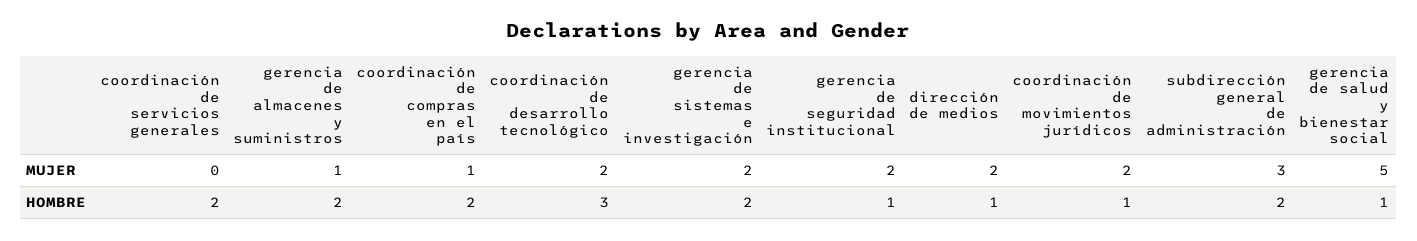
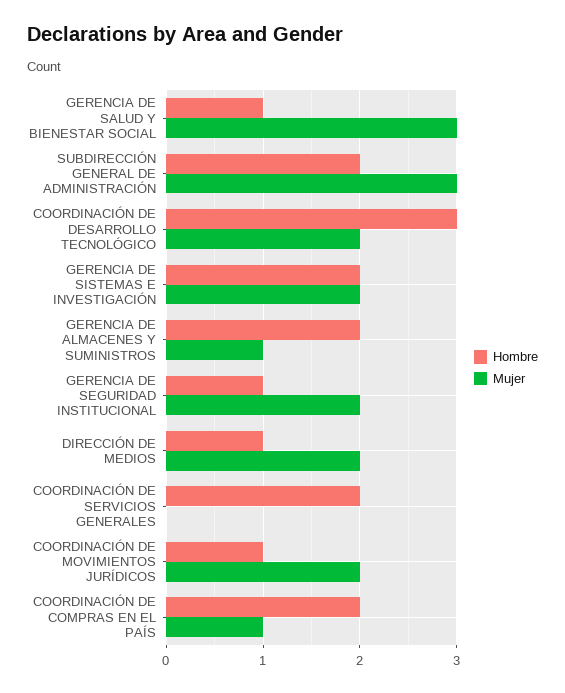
MUJER, gerencia de salud y bienestar social: 5 -> 3

